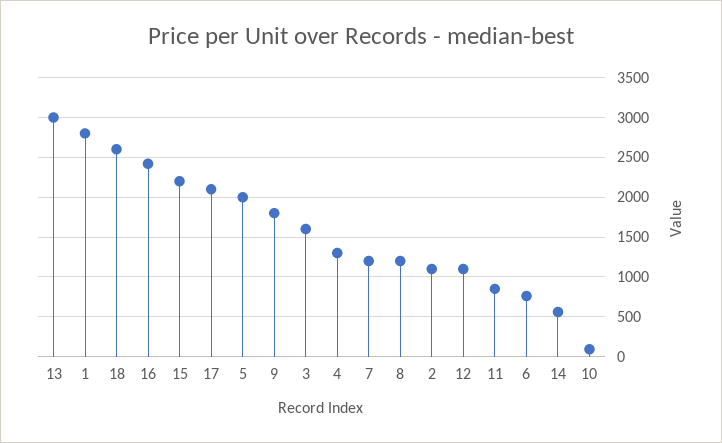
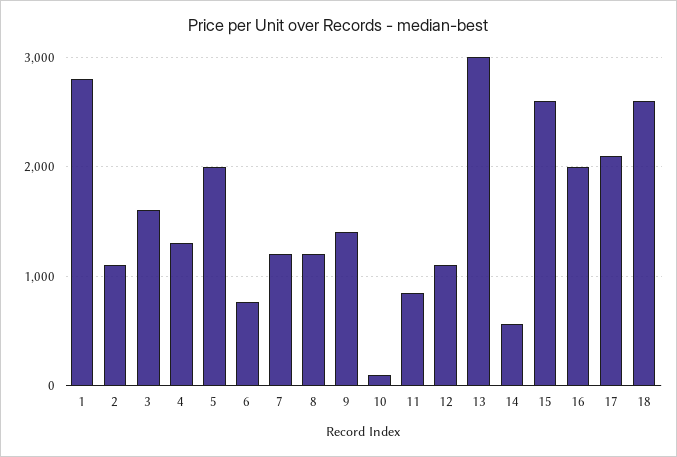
16: 2400 -> 2000
15: 2200 -> 2600
9: 1800 -> 1400

